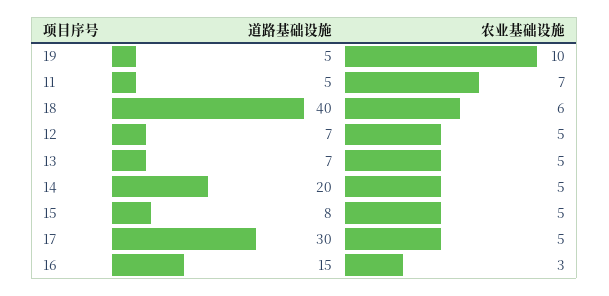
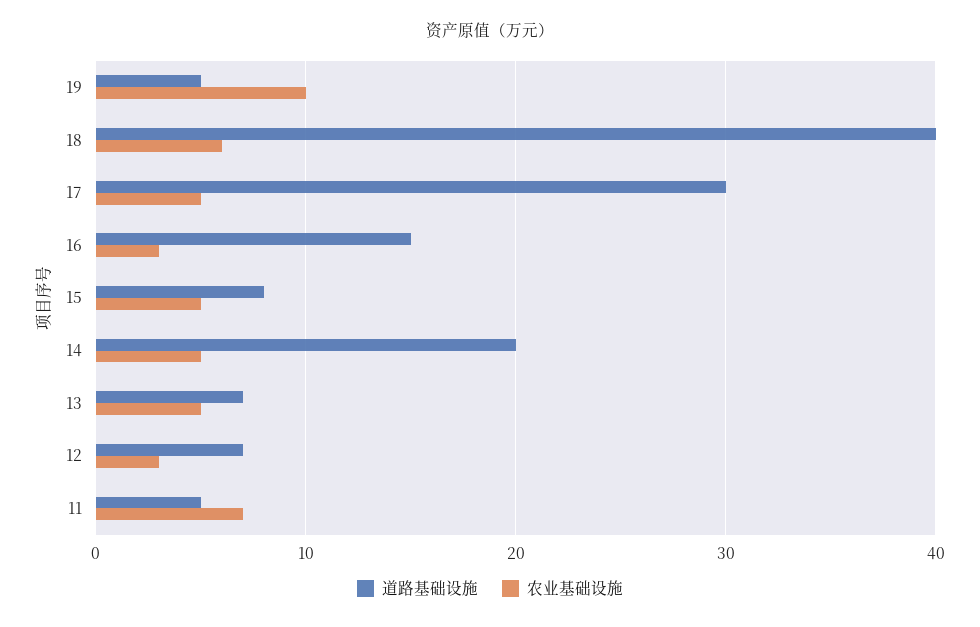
农业基础设施, 12: 5 -> 3

